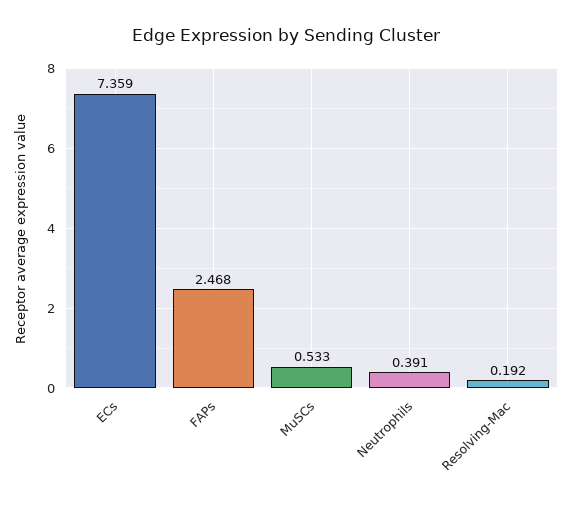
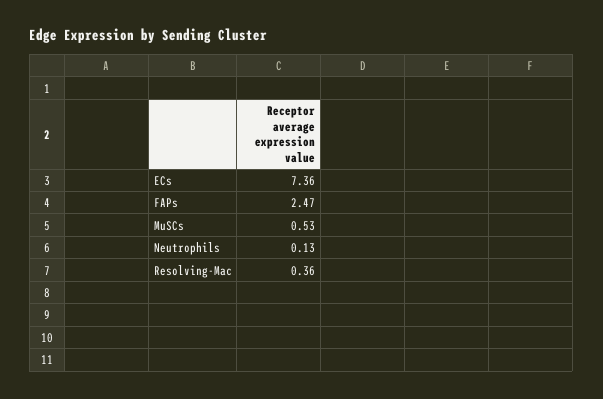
Neutrophils: 0.391 -> 0.13
Resolving-Mac: 0.192 -> 0.36

